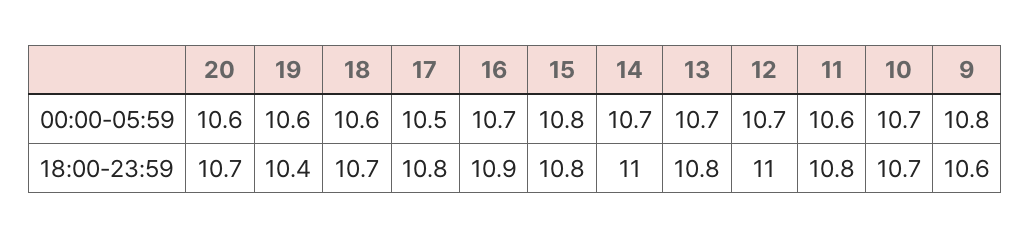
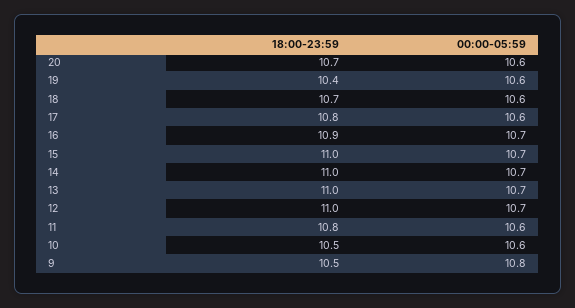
17, 00:00-05:59: 10.5 -> 10.6
15, 00:00-05:59: 10.8 -> 10.7
10, 00:00-05:59: 10.7 -> 10.6
15, 18:00-23:59: 10.8 -> 11
13, 18:00-23:59: 10.8 -> 11
10, 18:00-23:59: 10.7 -> 10.5
9, 18:00-23:59: 10.6 -> 10.5

